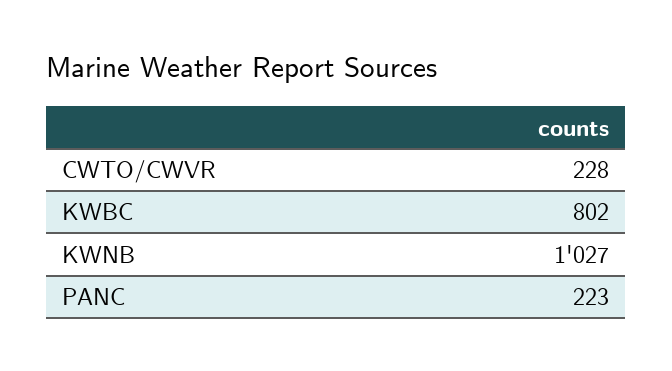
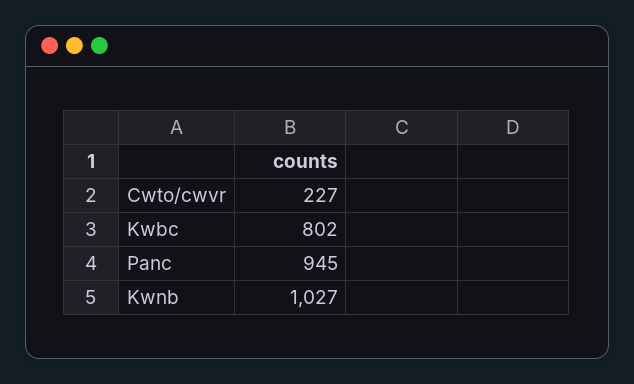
CWTO/CWVR: 228 -> 227
PANC: 223 -> 945

